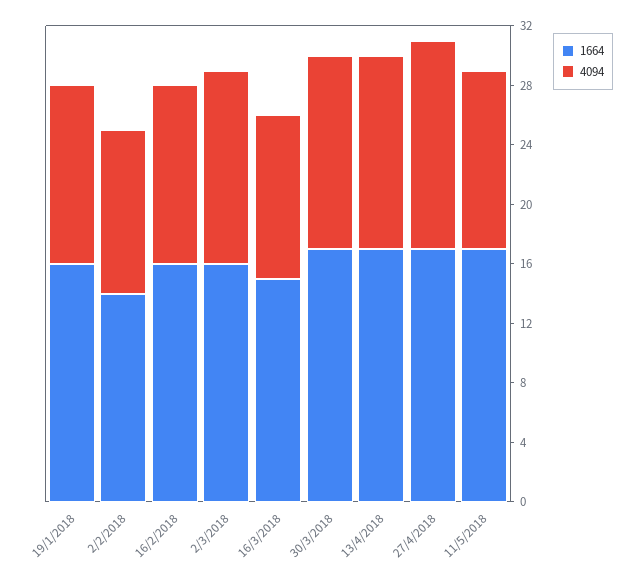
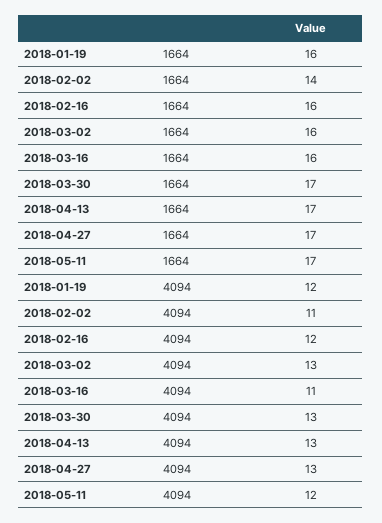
1664, 16/3/2018: 15 -> 16
4094, 27/4/2018: 14 -> 13

